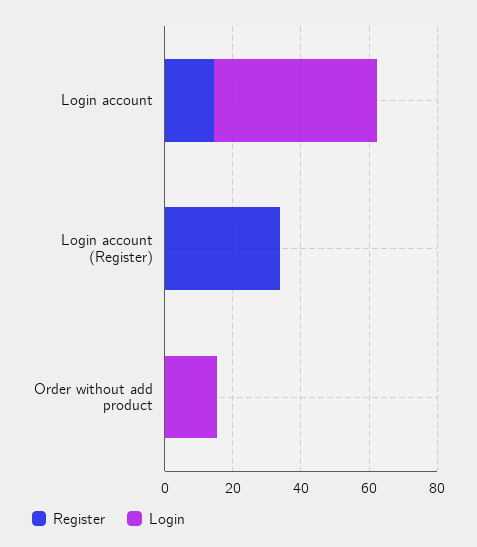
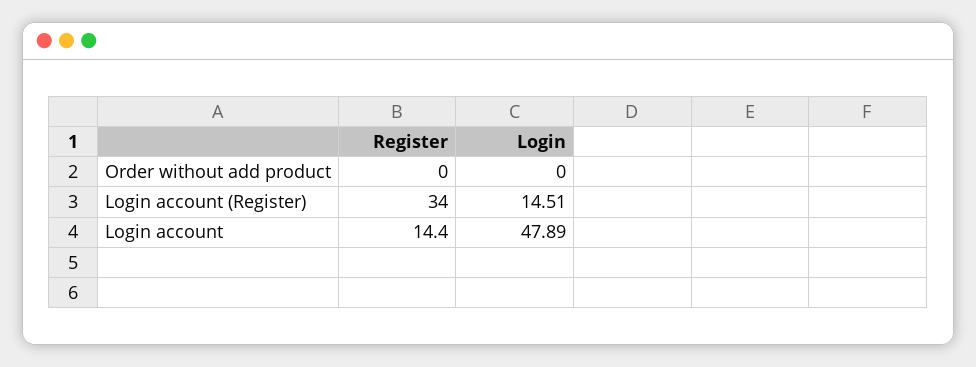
Login, Login account (Register): 0 -> 14.51
Login, Order without add product: 15 -> 0

